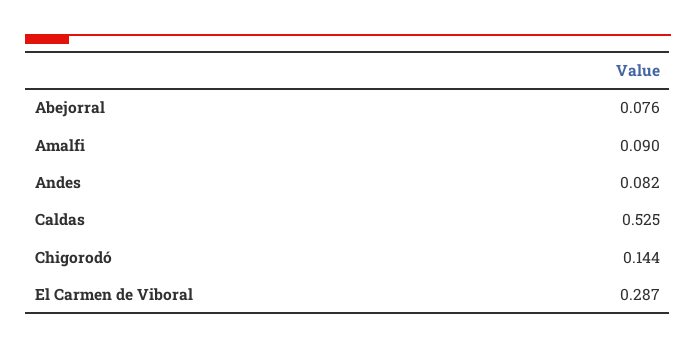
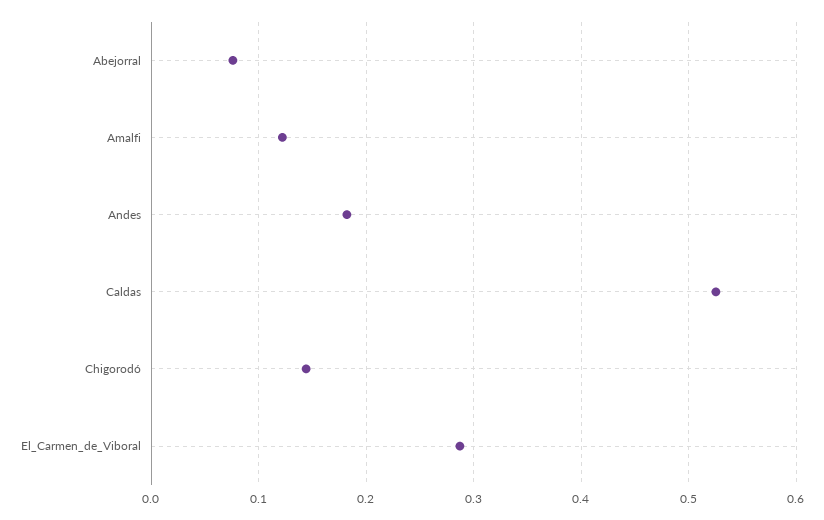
Amalfi: 0.09 -> 0.12
Andes: 0.082 -> 0.18

